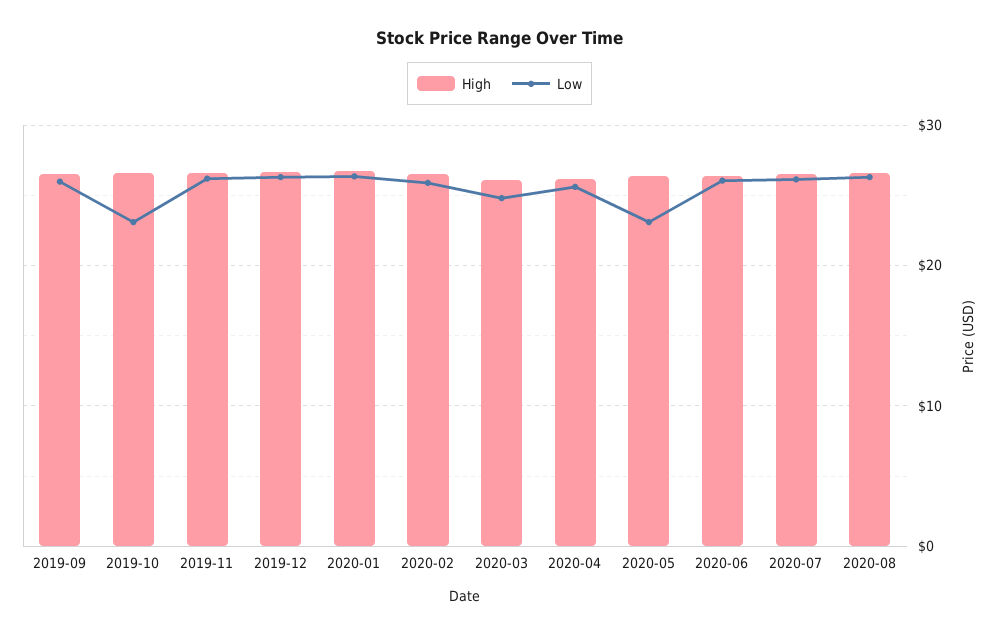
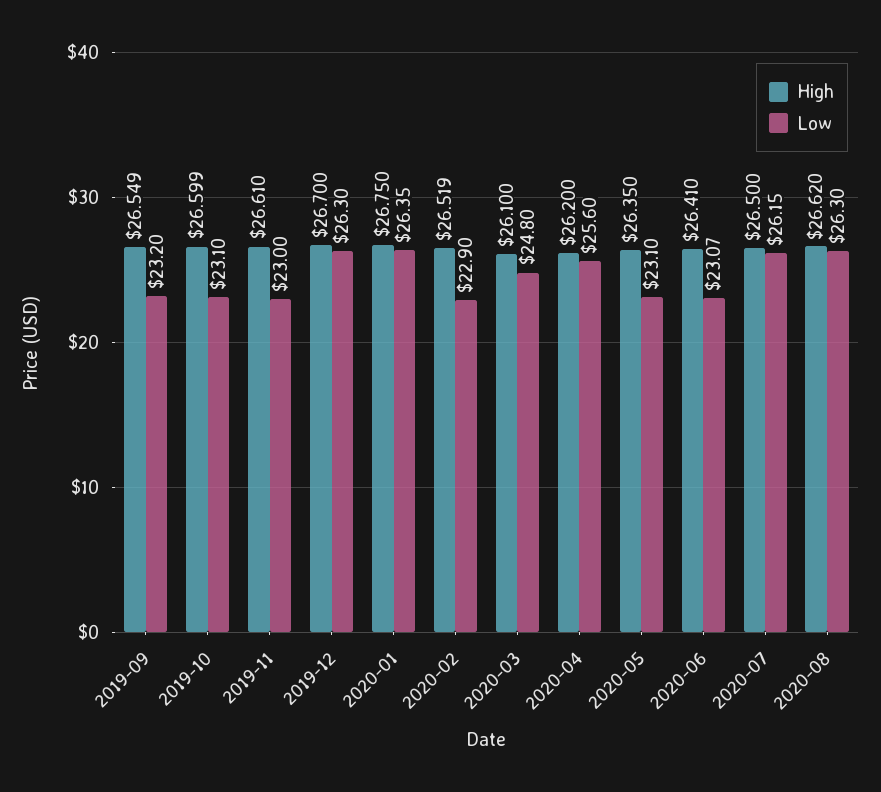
Low, 2019-09: 26 -> 23.2
Low, 2019-11: 26 -> 23
Low, 2020-02: 26 -> 22.9
Low, 2020-06: 26 -> 23.07

